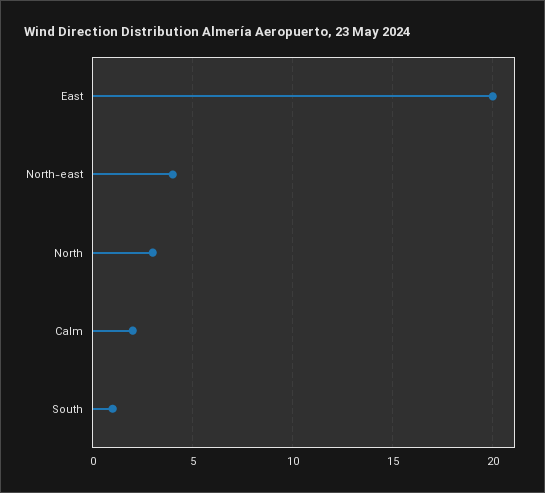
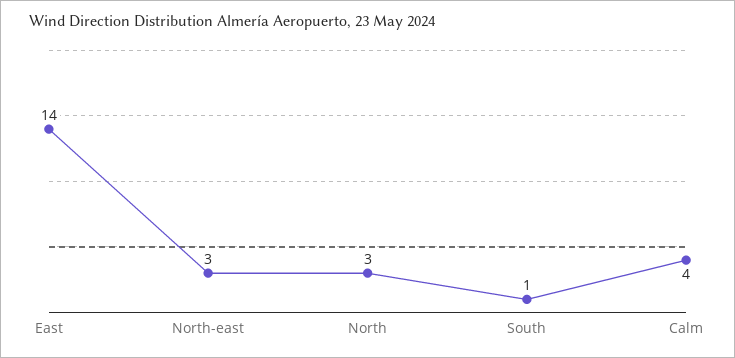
East: 20 -> 14
North-east: 4 -> 3
Calm: 2 -> 4

